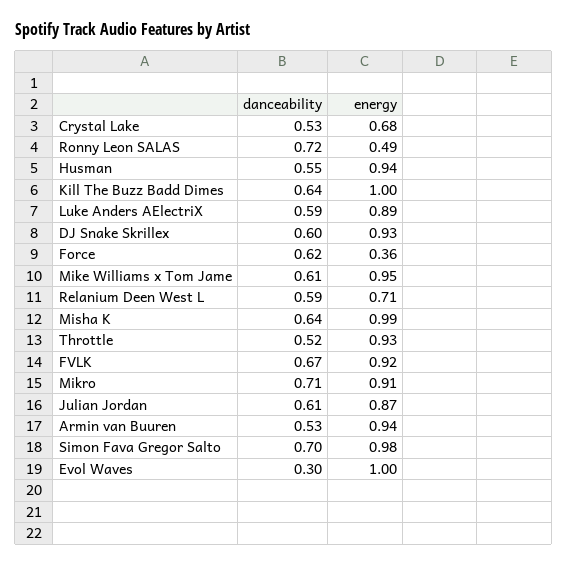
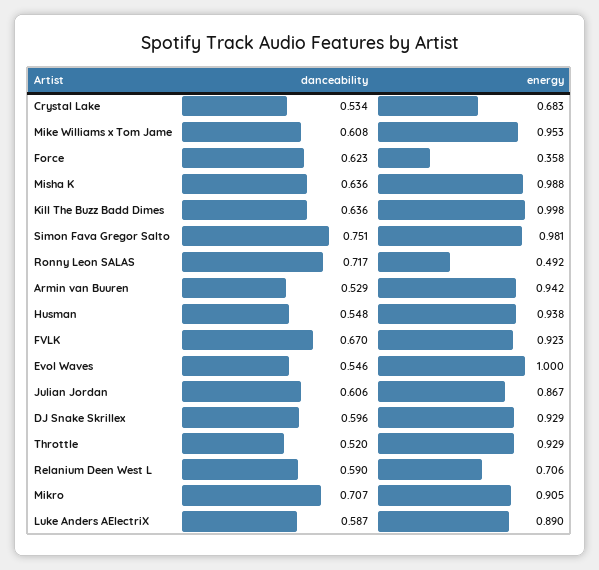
danceability, Simon Fava Gregor Salto: 0.7 -> 0.751
danceability, Evol Waves: 0.3 -> 0.546

